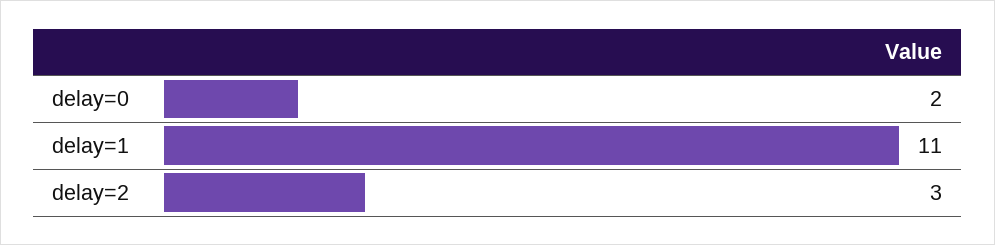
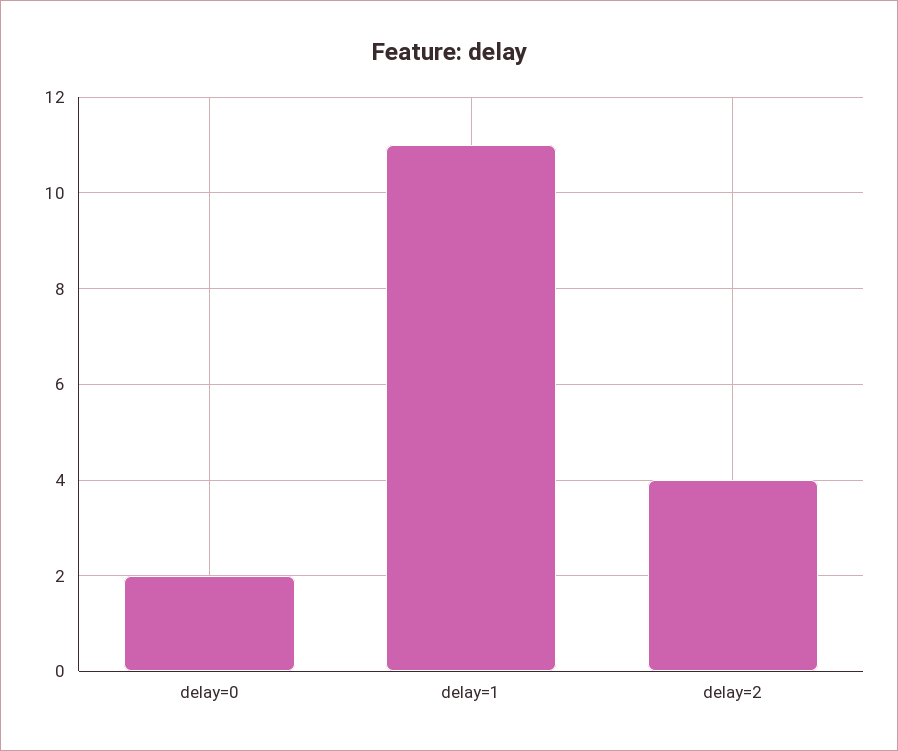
delay=2: 3 -> 4

